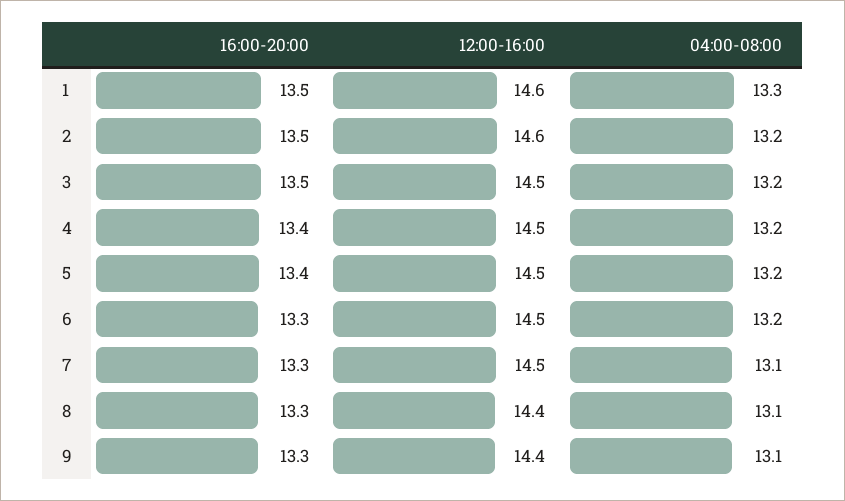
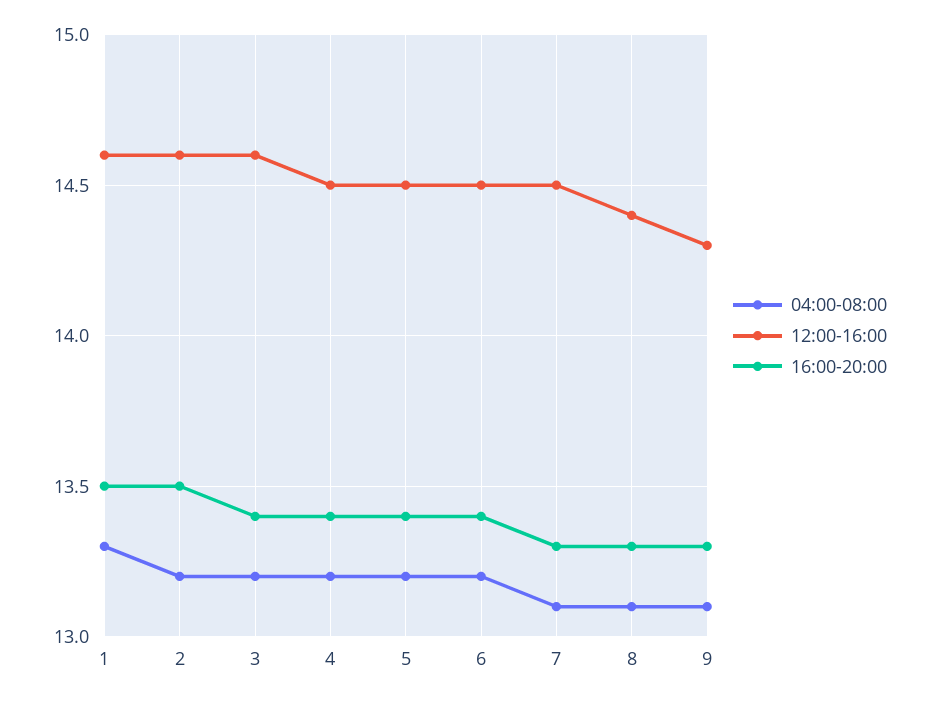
16:00-20:00, 3: 13.5 -> 13.4
12:00-16:00, 3: 14.5 -> 14.6
16:00-20:00, 6: 13.3 -> 13.4
12:00-16:00, 9: 14.4 -> 14.3

